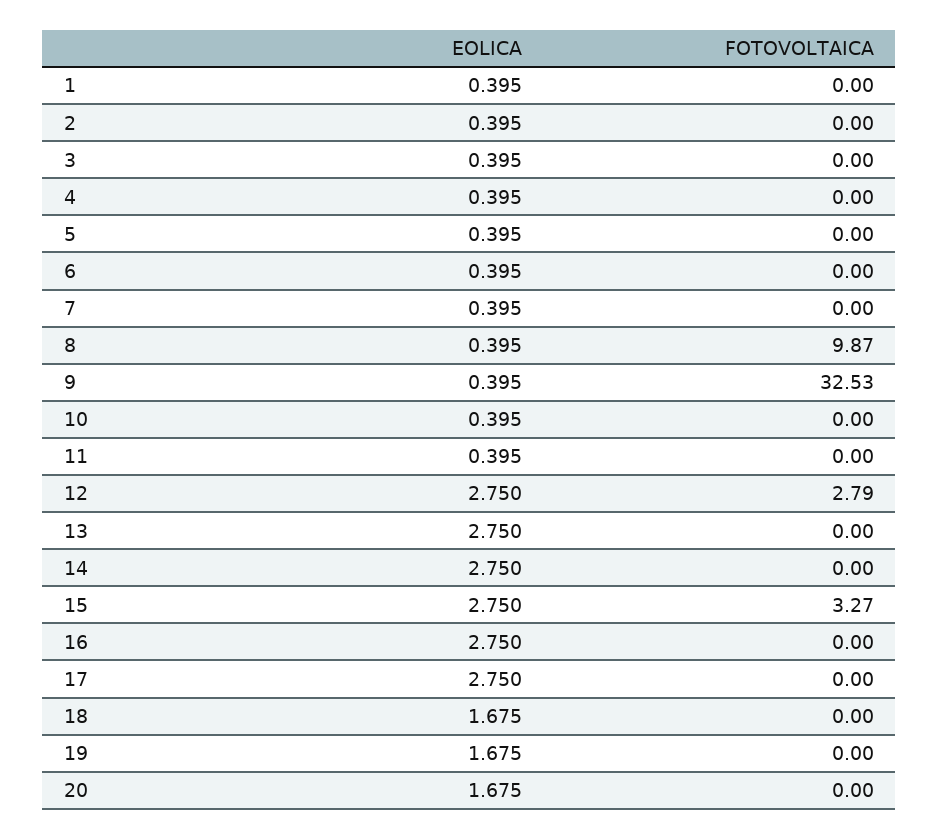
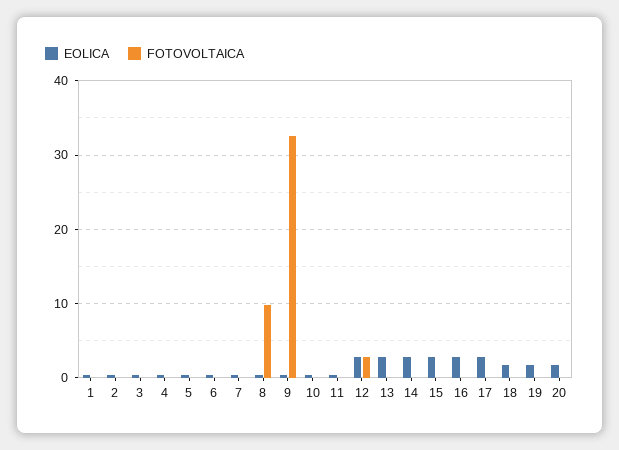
FOTOVOLTAICA, 15: 3.27 -> 0

